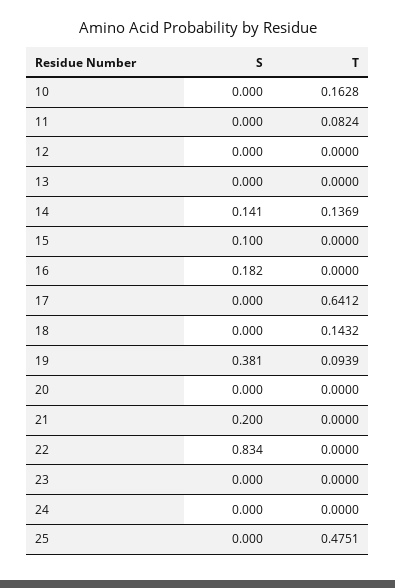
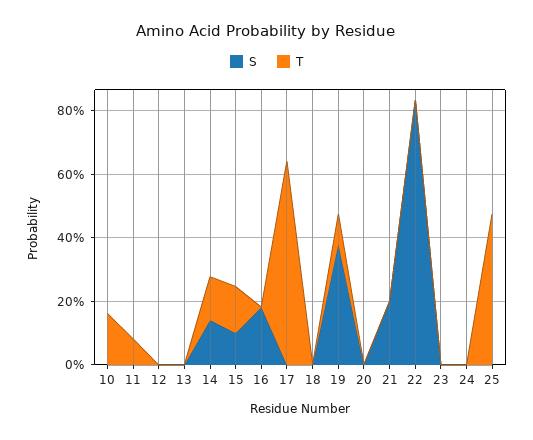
T, 15: 0 -> 0.15
T, 18: 0.1432 -> 0

